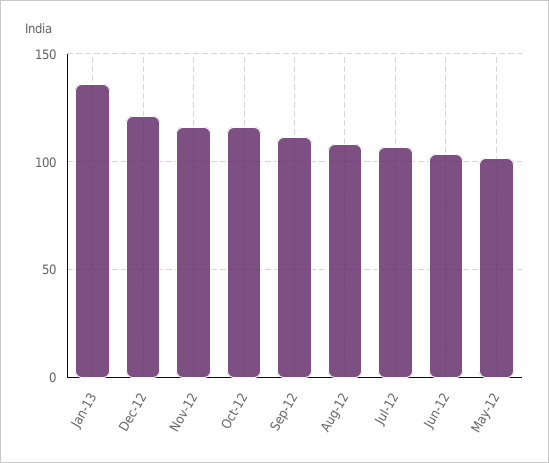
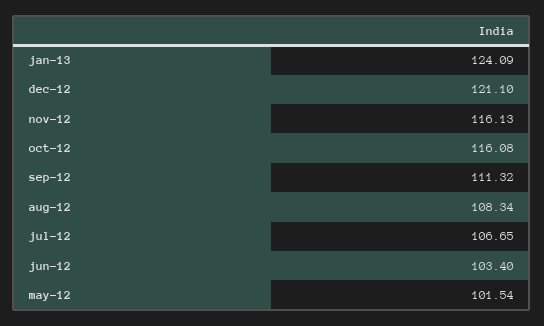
Jan-13: 135 -> 124.09

